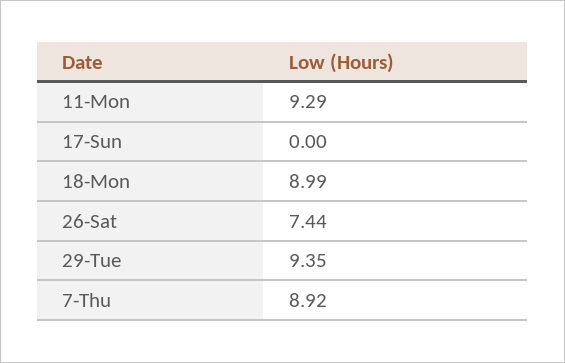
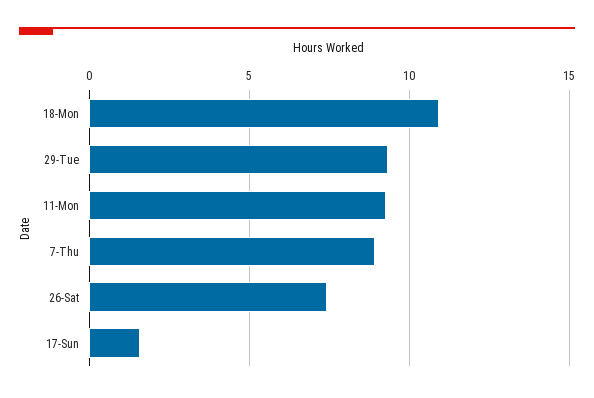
17-Sun: 0 -> 1.5
18-Mon: 8.99 -> 11

